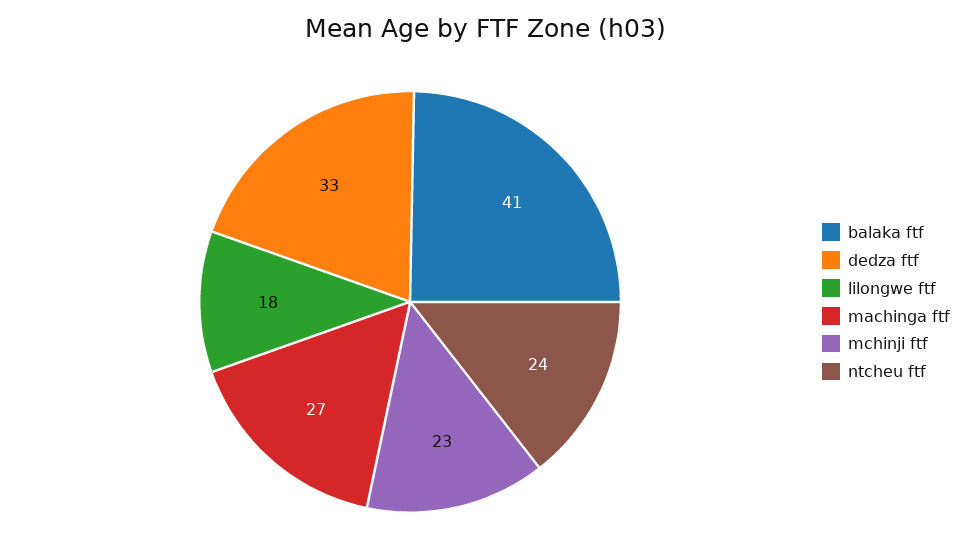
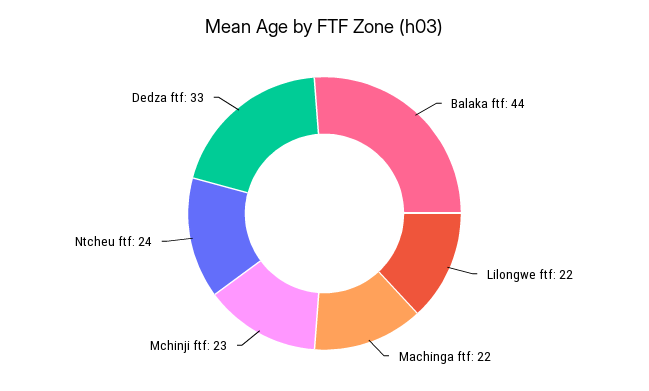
balaka ftf: 41 -> 44
lilongwe ftf: 18 -> 22
machinga ftf: 27 -> 22

